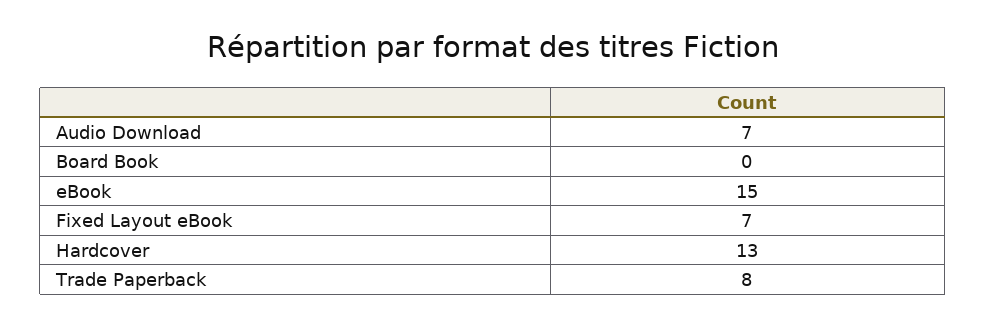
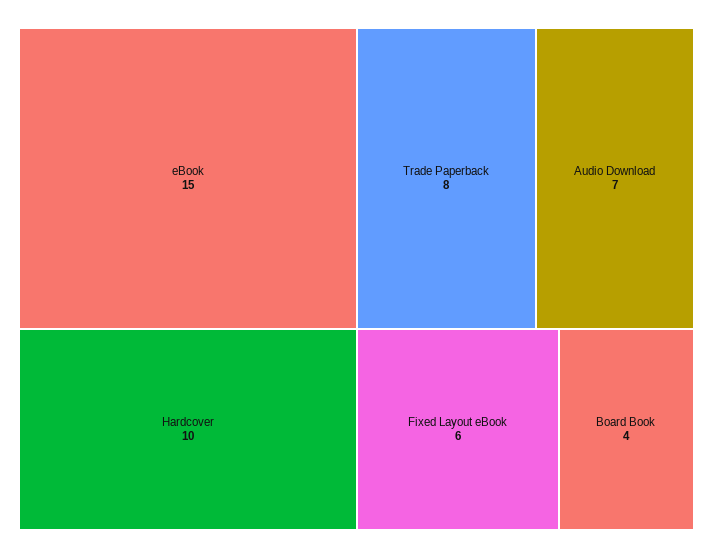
Board Book: 0 -> 4
Fixed Layout eBook: 7 -> 6
Hardcover: 13 -> 10

